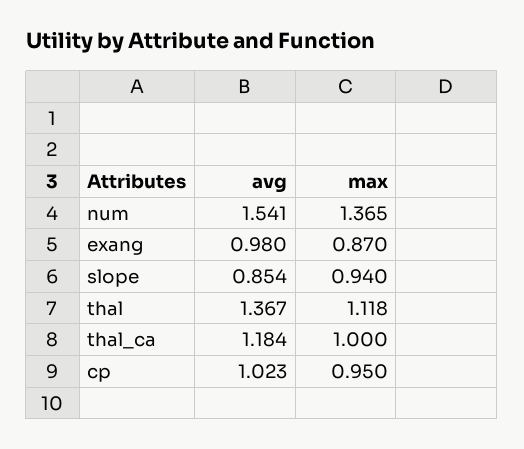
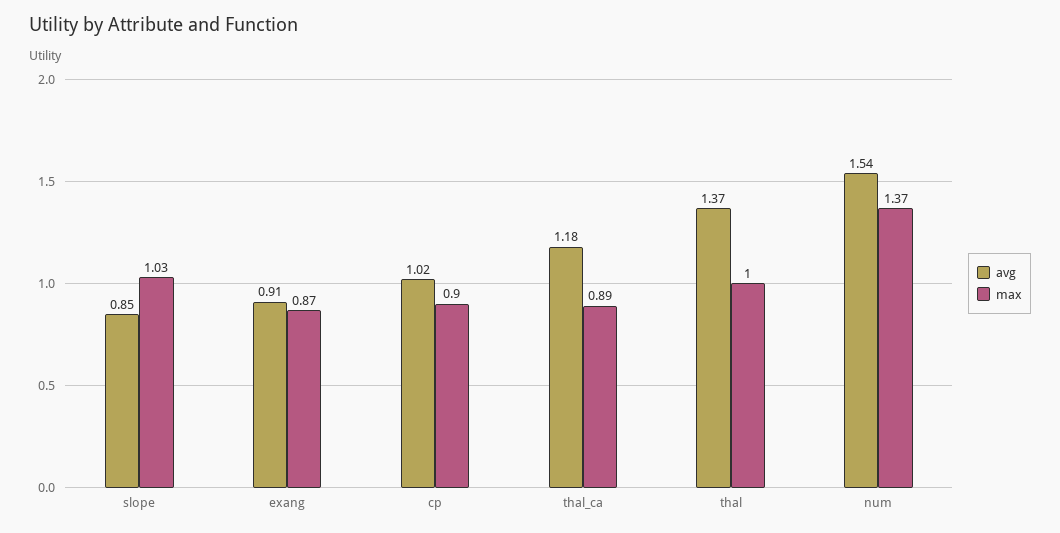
avg, exang: 0.98 -> 0.91
max, slope: 0.94 -> 1.03
max, thal: 1.118 -> 1
max, thal_ca: 1 -> 0.89
max, cp: 0.95 -> 0.9

